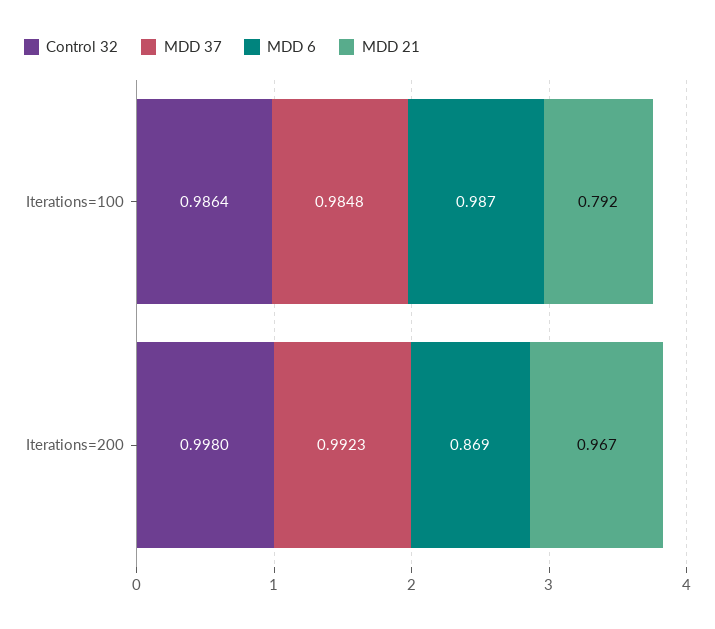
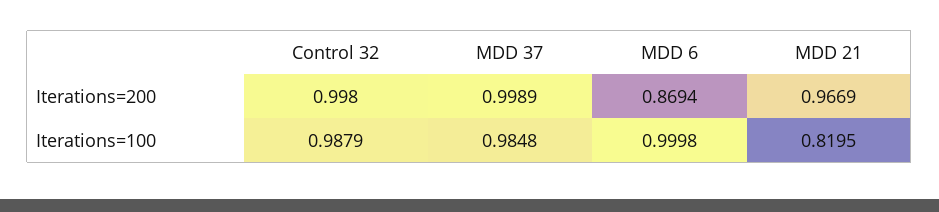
Control 32, Iterations=100: 0.9864 -> 0.9879
MDD 6, Iterations=100: 0.987 -> 0.9998
MDD 21, Iterations=100: 0.792 -> 0.8195
MDD 37, Iterations=200: 0.9923 -> 0.9989

